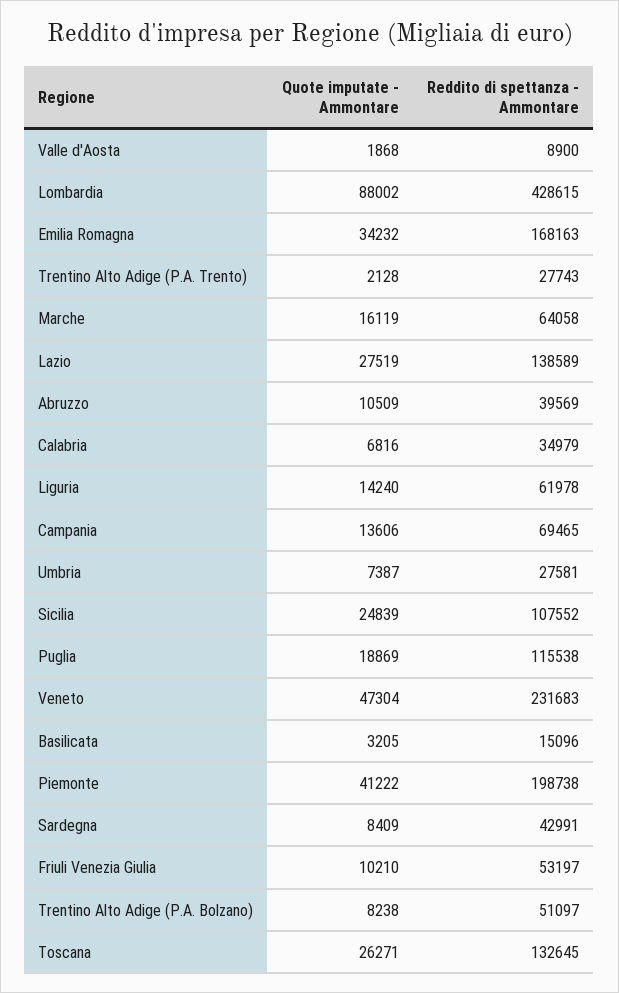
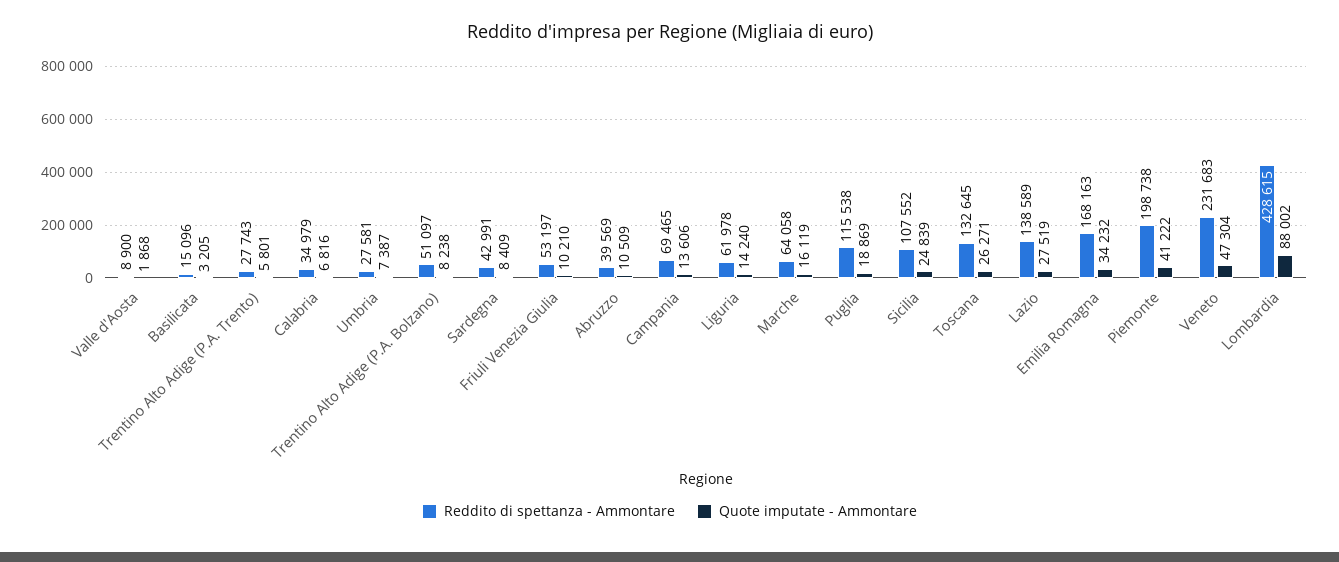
Quote imputate - Ammontare, Trentino Alto Adige (P.A. Trento): 2128 -> 5801

